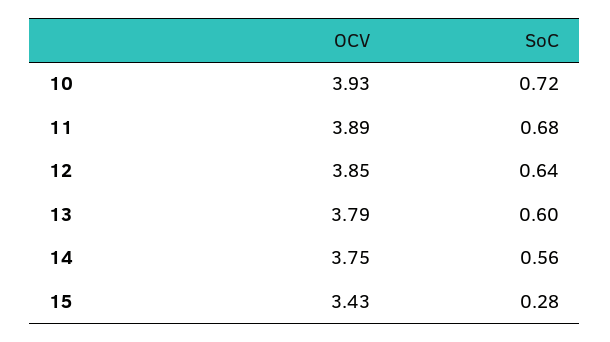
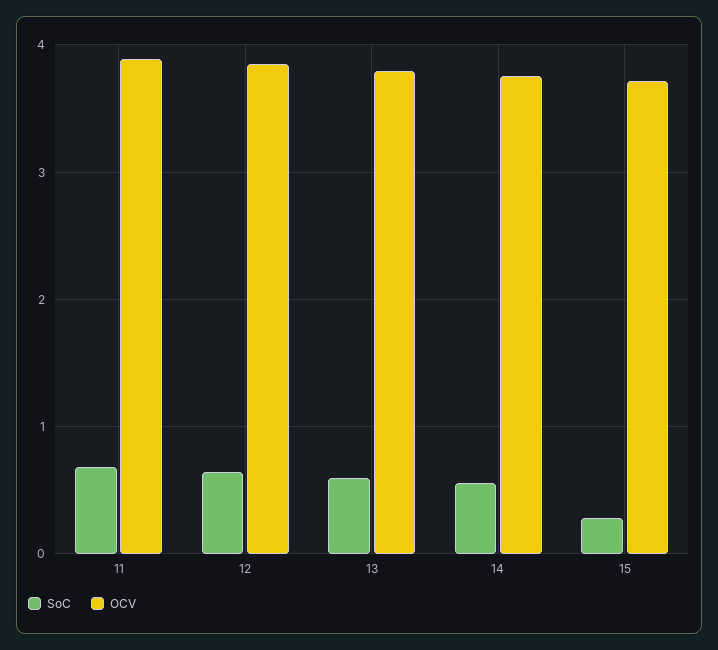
OCV, 10: 3.93 -> none
SoC, 10: 0.72 -> none
OCV, 15: 3.43 -> 3.7

